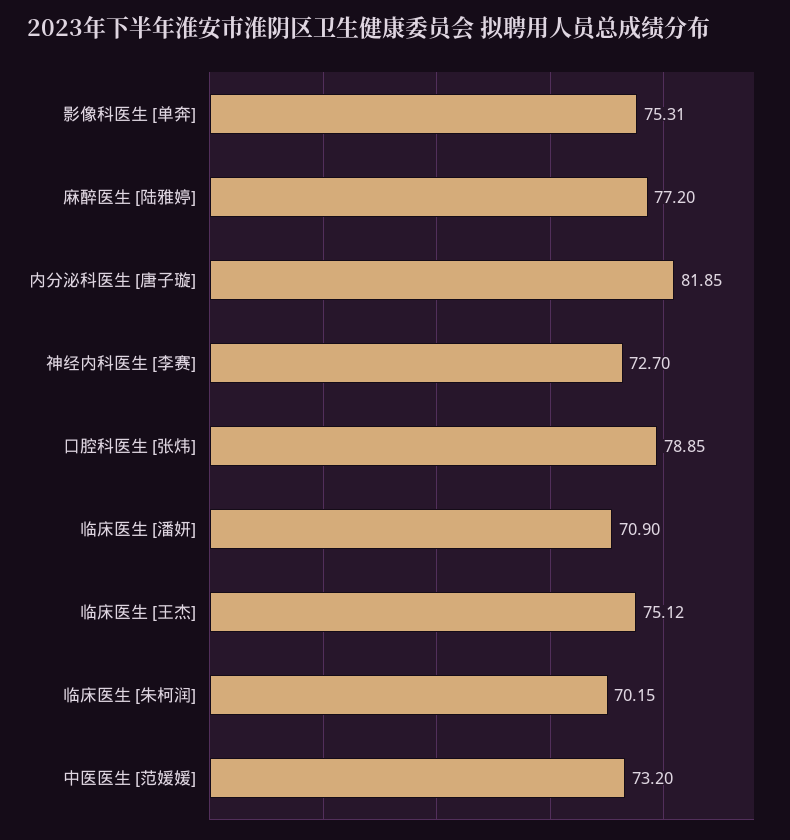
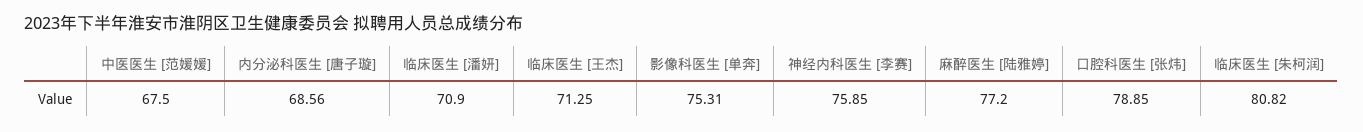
内分泌科医生 [唐子璇]: 81.85 -> 68.56
神经内科医生 [李赛]: 72.7 -> 75.85
临床医生 [王杰]: 75.12 -> 71.25
临床医生 [朱柯润]: 70.15 -> 80.82
中医医生 [范媛媛]: 73.2 -> 67.5

